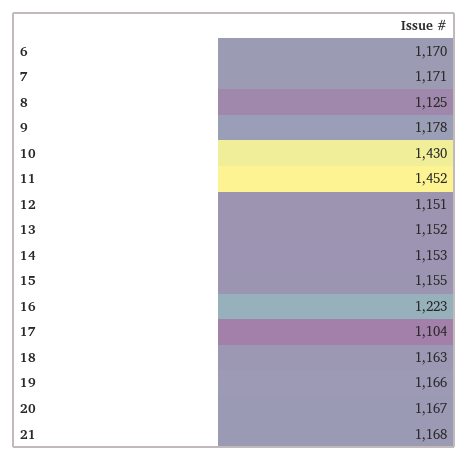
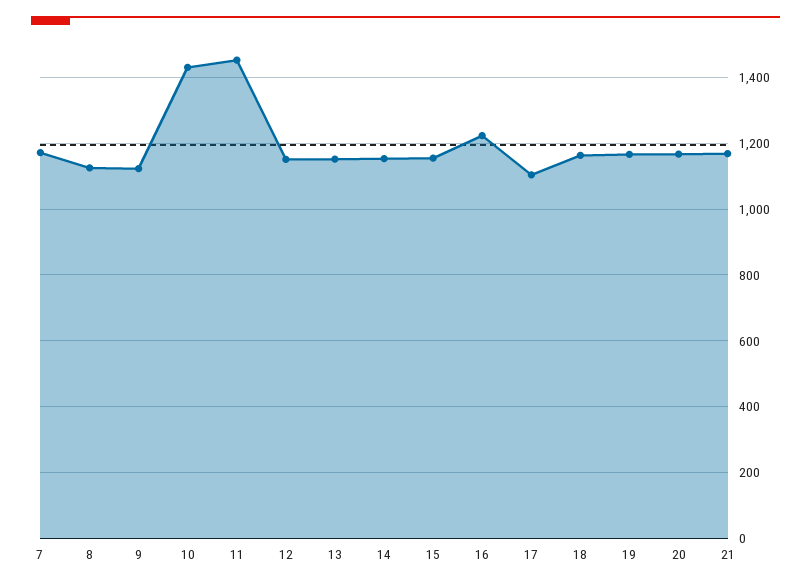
6: 1170 -> none
9: 1178 -> 1120

